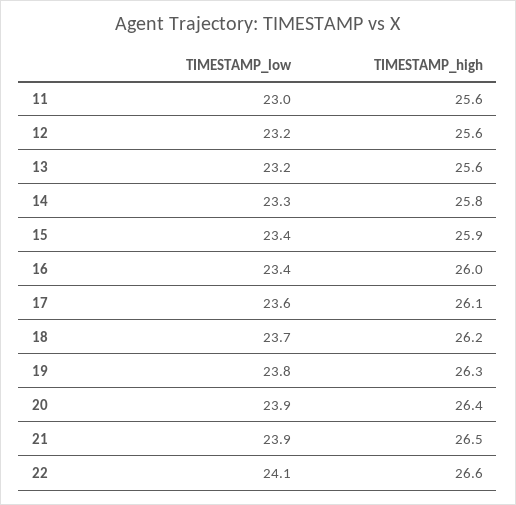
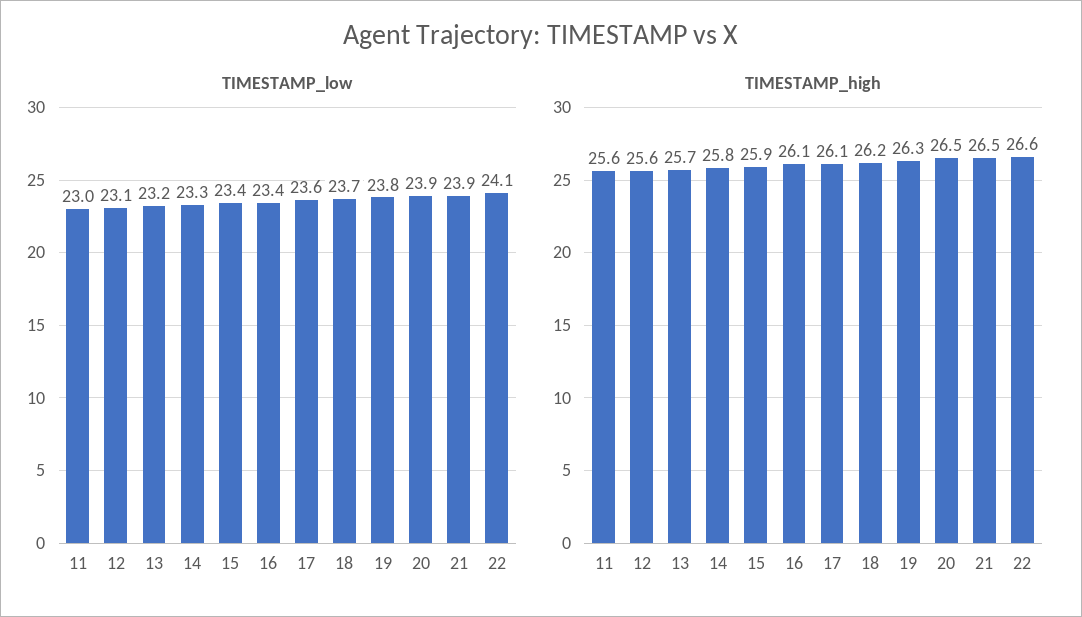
TIMESTAMP_low, 12: 23.2 -> 23.1
TIMESTAMP_high, 13: 25.6 -> 25.7
TIMESTAMP_high, 16: 26 -> 26.1
TIMESTAMP_high, 20: 26.4 -> 26.5

